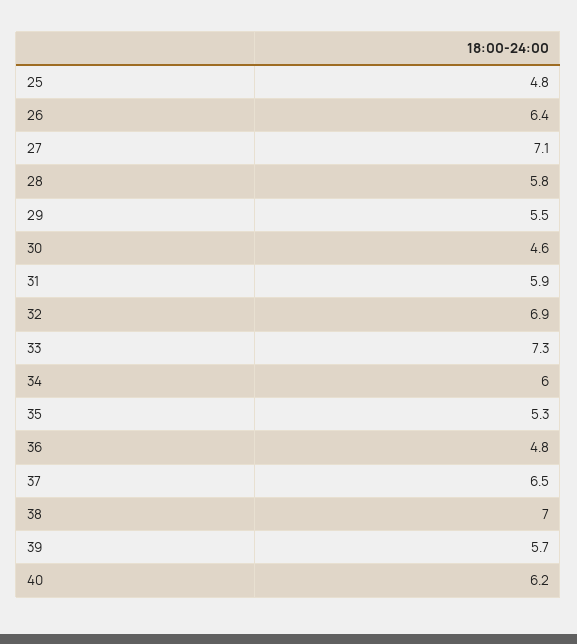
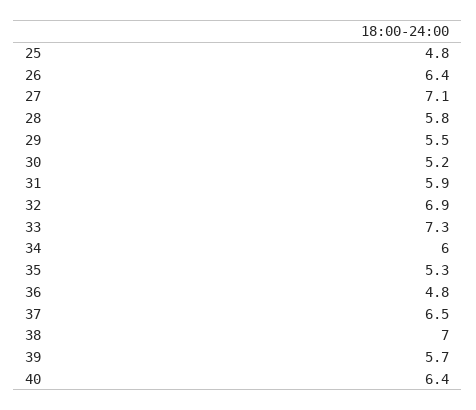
30: 4.6 -> 5.2
40: 6.2 -> 6.4

